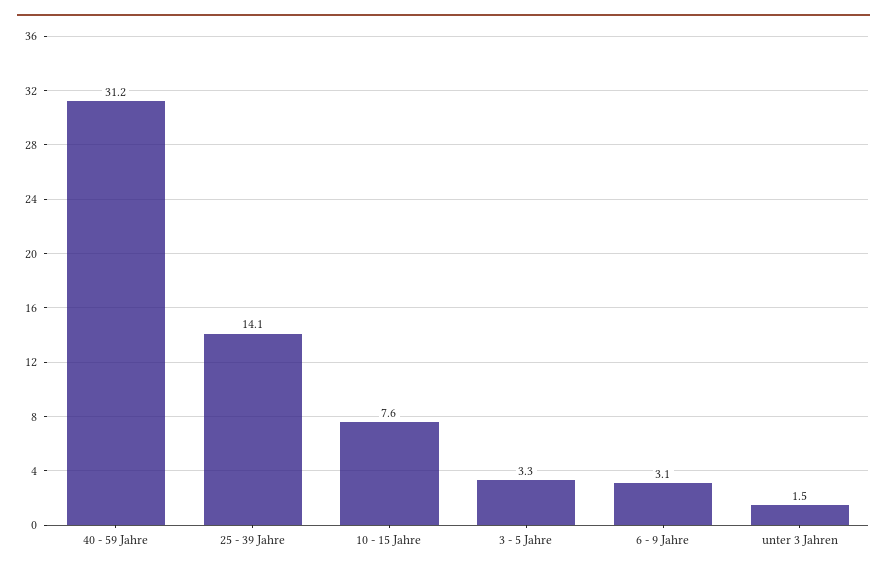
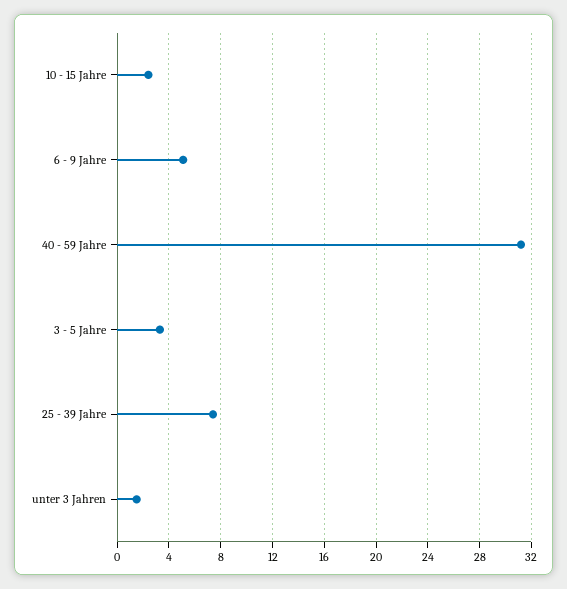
25 - 39 Jahre: 14.1 -> 7.5
10 - 15 Jahre: 7.6 -> 2.5
6 - 9 Jahre: 3.1 -> 5

